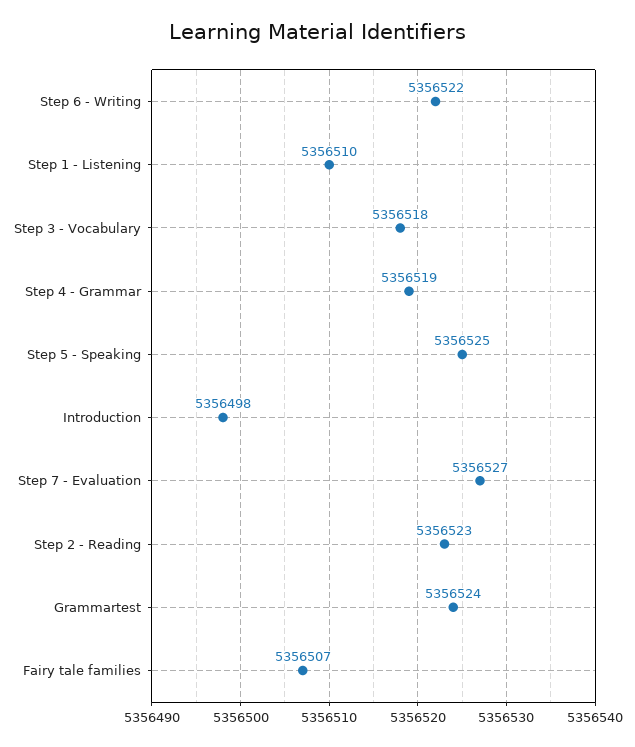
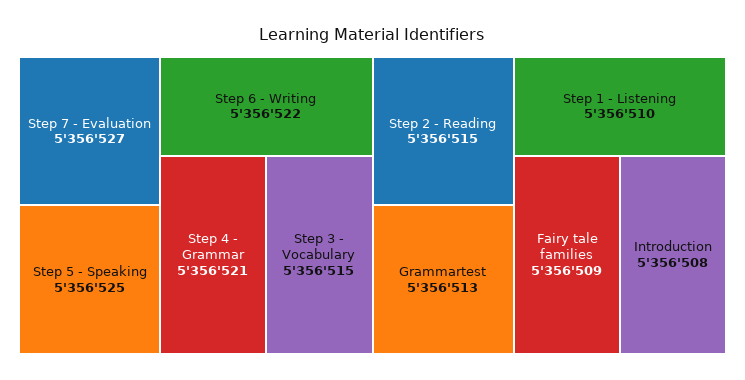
Step 3 - Vocabulary: 5356518 -> 5356515
Step 4 - Grammar: 5356519 -> 5356521
Introduction: 5356498 -> 5356508
Step 2 - Reading: 5356523 -> 5356515
Grammartest: 5356524 -> 5356513
Fairy tale families: 5356507 -> 5356509

